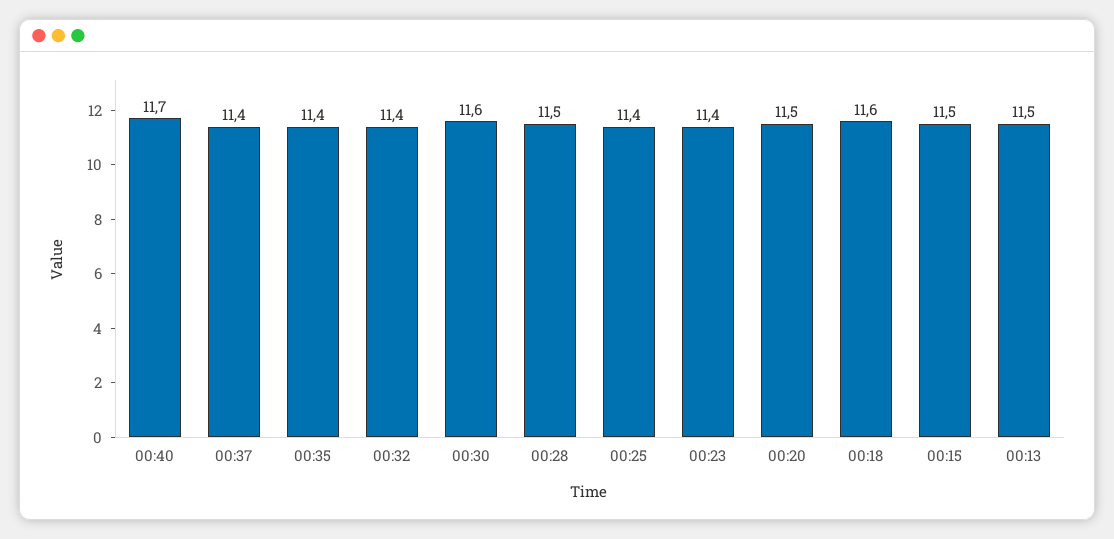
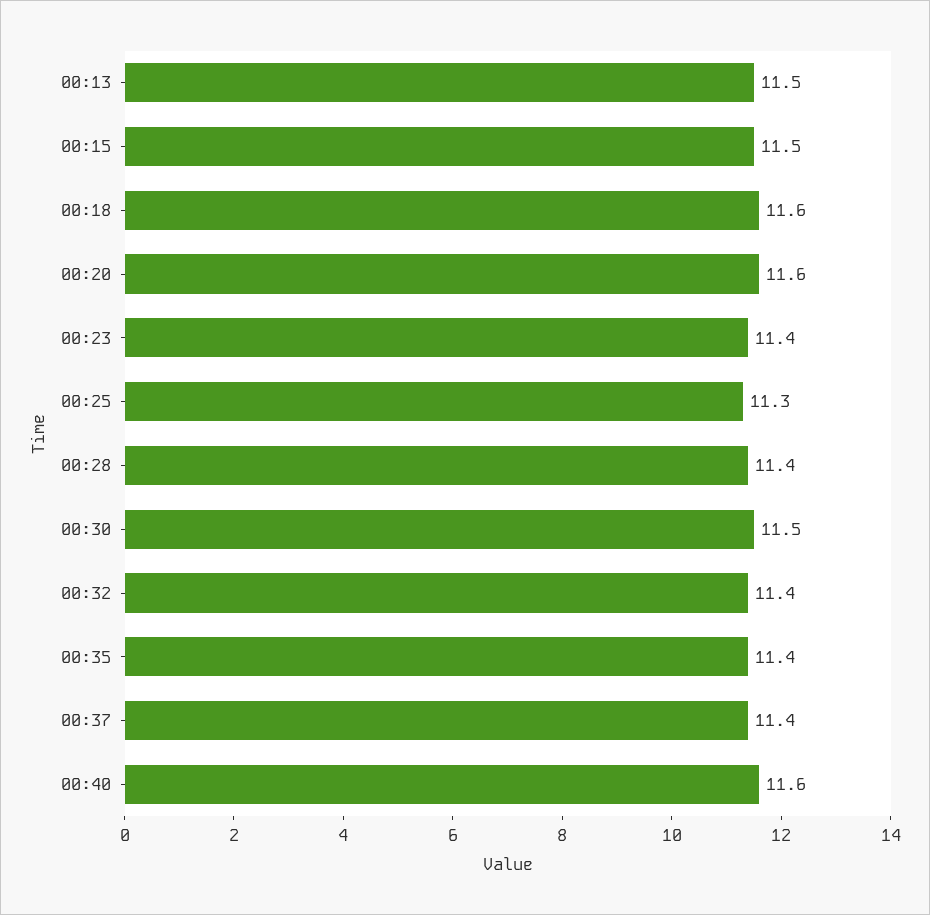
00:40: 11.7 -> 11.6
00:30: 11.6 -> 11.5
00:28: 11.5 -> 11.4
00:25: 11.4 -> 11.3
00:20: 11.5 -> 11.6

